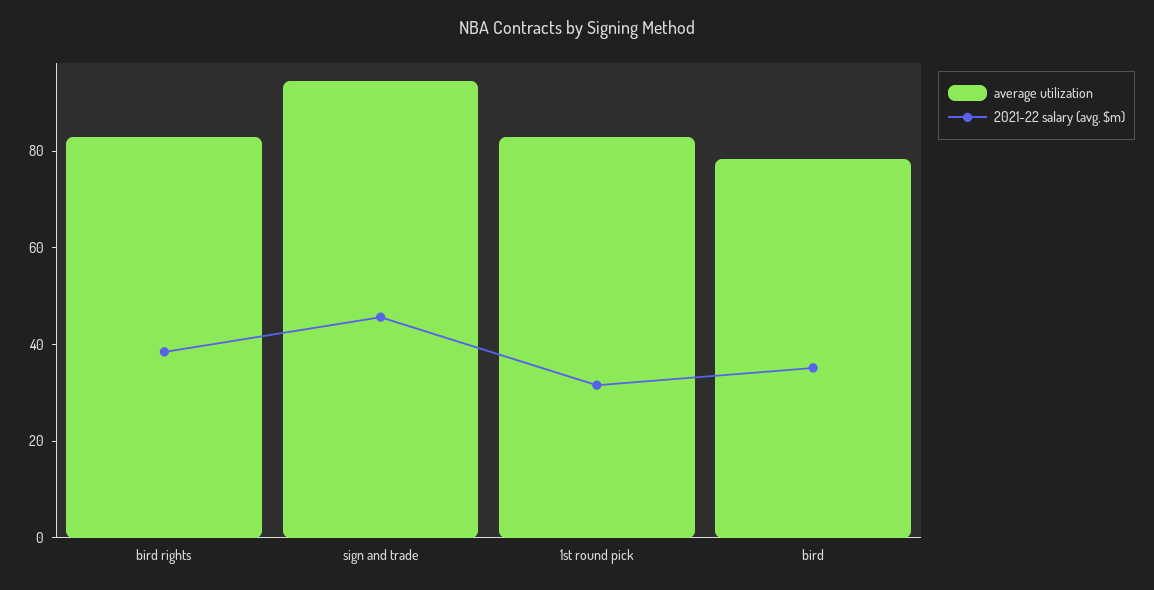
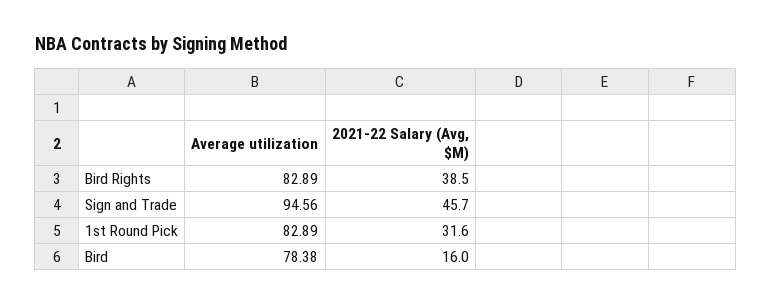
2021-22 salary (avg, $m), bird: 35 -> 16

